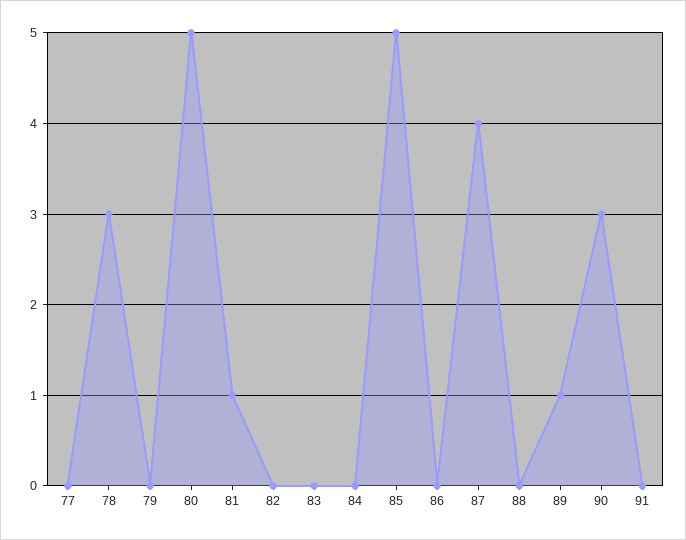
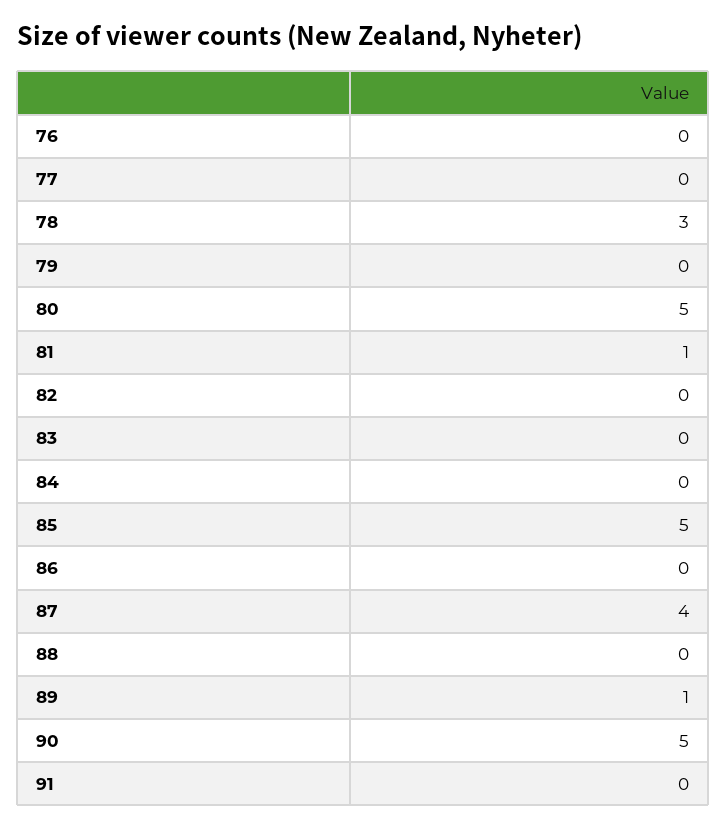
90: 3 -> 5
76: none -> 0

